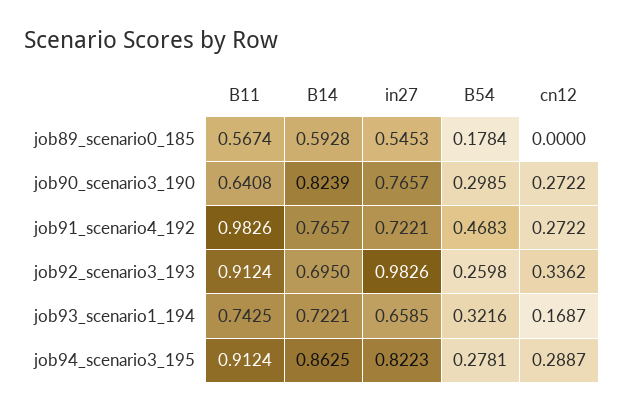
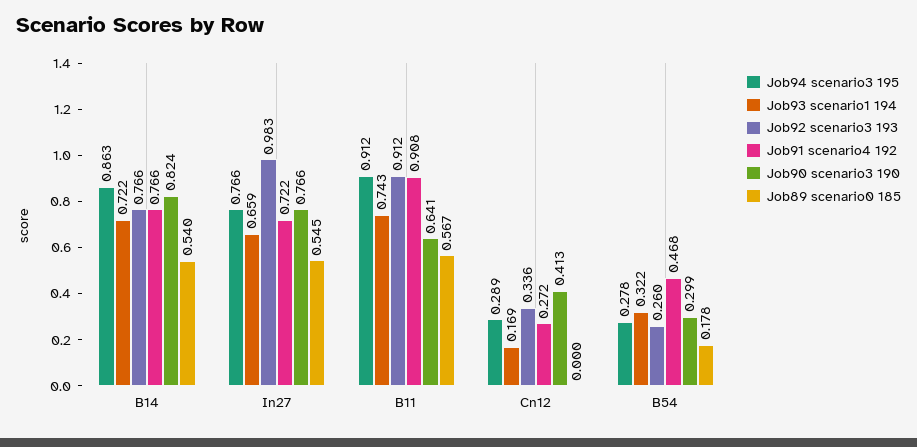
job89_scenario0_185, B14: 0.5928 -> 0.54
job90_scenario3_190, cn12: 0.2722 -> 0.413
job91_scenario4_192, B11: 0.9826 -> 0.908
job92_scenario3_193, B14: 0.695 -> 0.766
job94_scenario3_195, in27: 0.8223 -> 0.766

